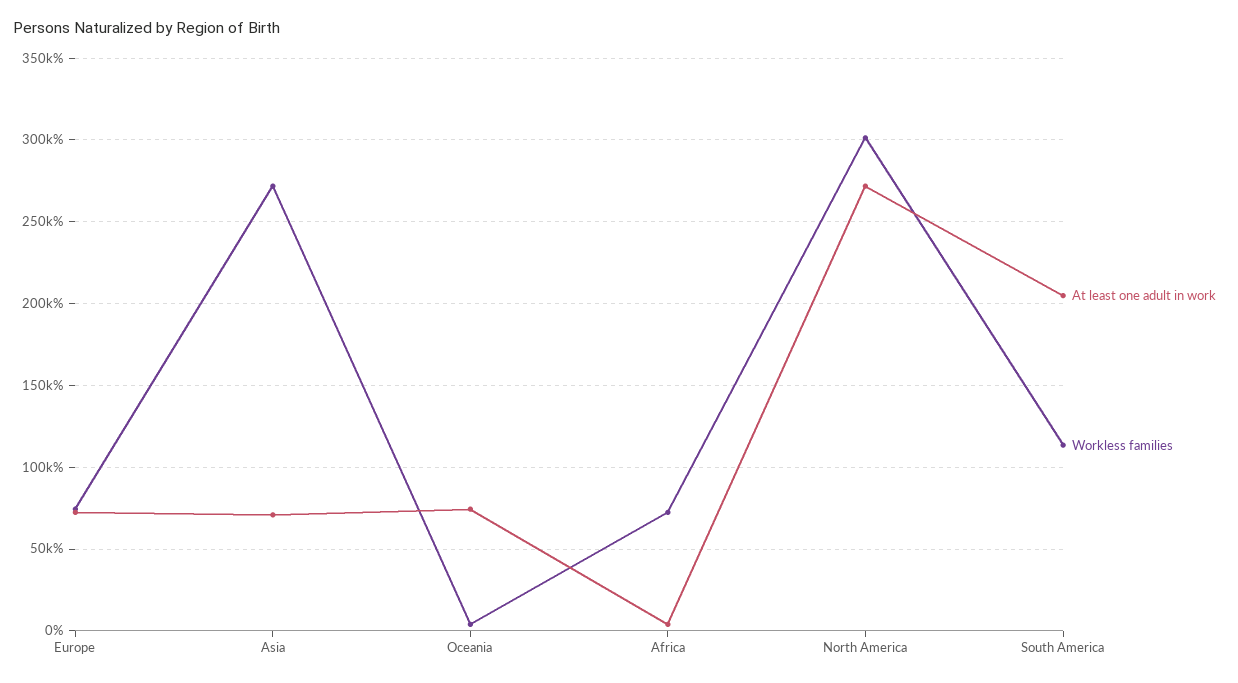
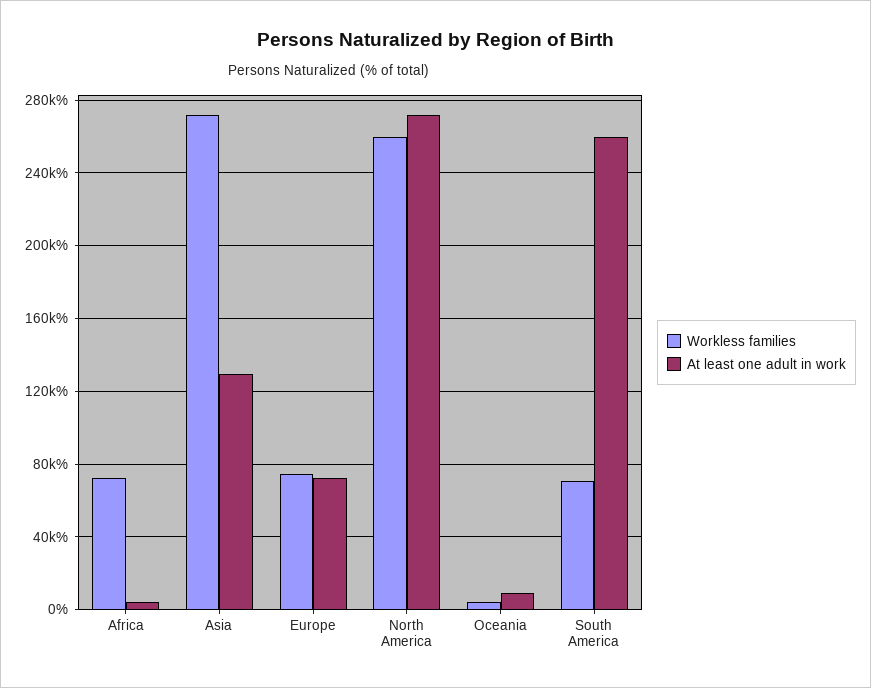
At least one adult in work, Asia: 70000 -> 130000
At least one adult in work, Oceania: 75000 -> 10000
Workless families, North America: 300000 -> 260000
At least one adult in work, South America: 205000 -> 260000
Workless families, South America: 115000 -> 70000

